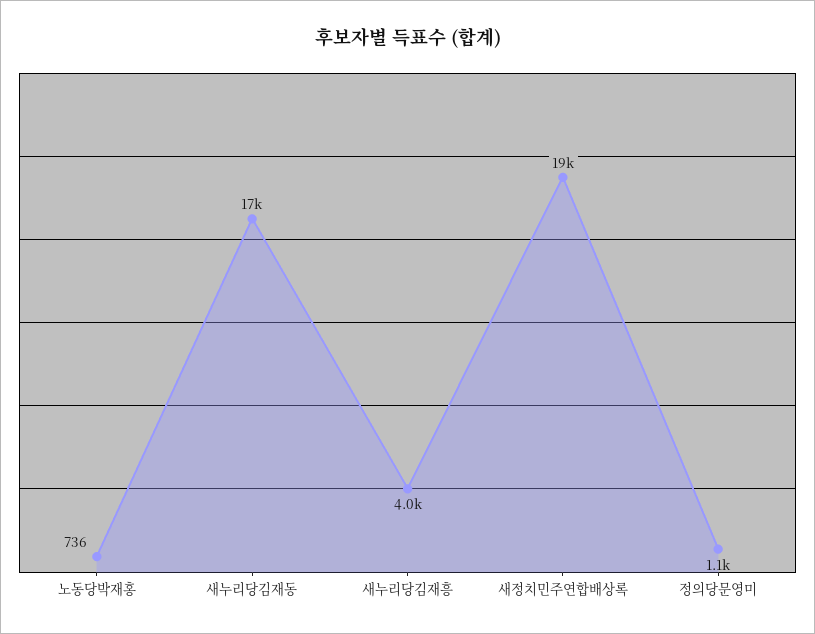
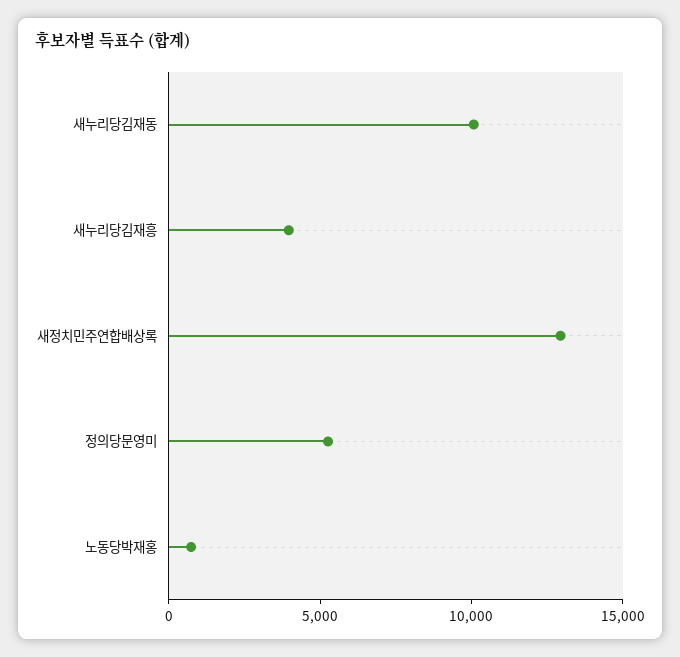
새누리당김재동: 17000 -> 10000
새정치민주연합배상록: 19000 -> 13000
정의당문영미: 1100 -> 5000

